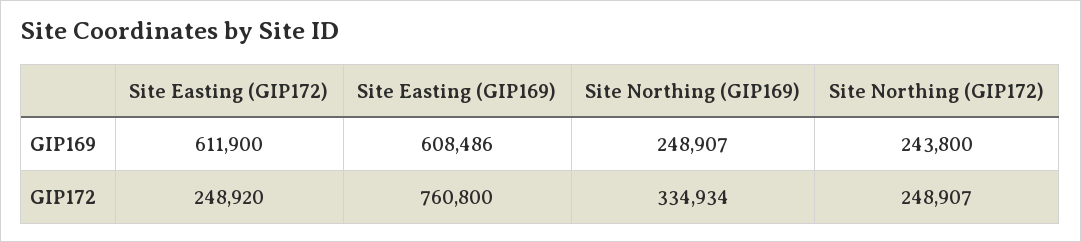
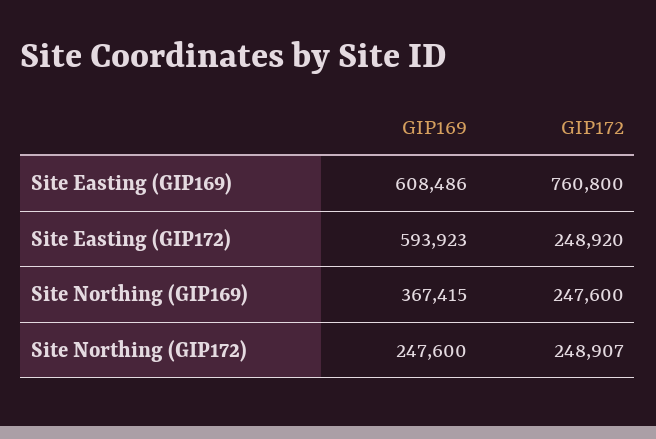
Site Easting (GIP172), GIP169: 611900 -> 593923
Site Northing (GIP169), GIP169: 248907 -> 367415
Site Northing (GIP172), GIP169: 243800 -> 247600
Site Northing (GIP169), GIP172: 334934 -> 247600

